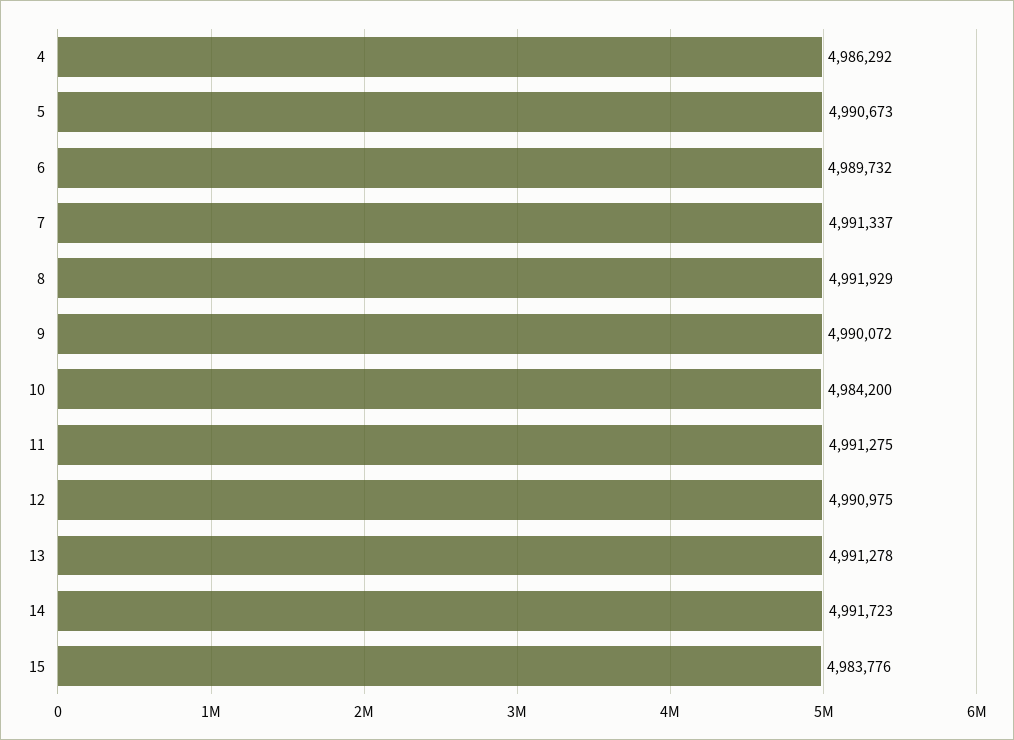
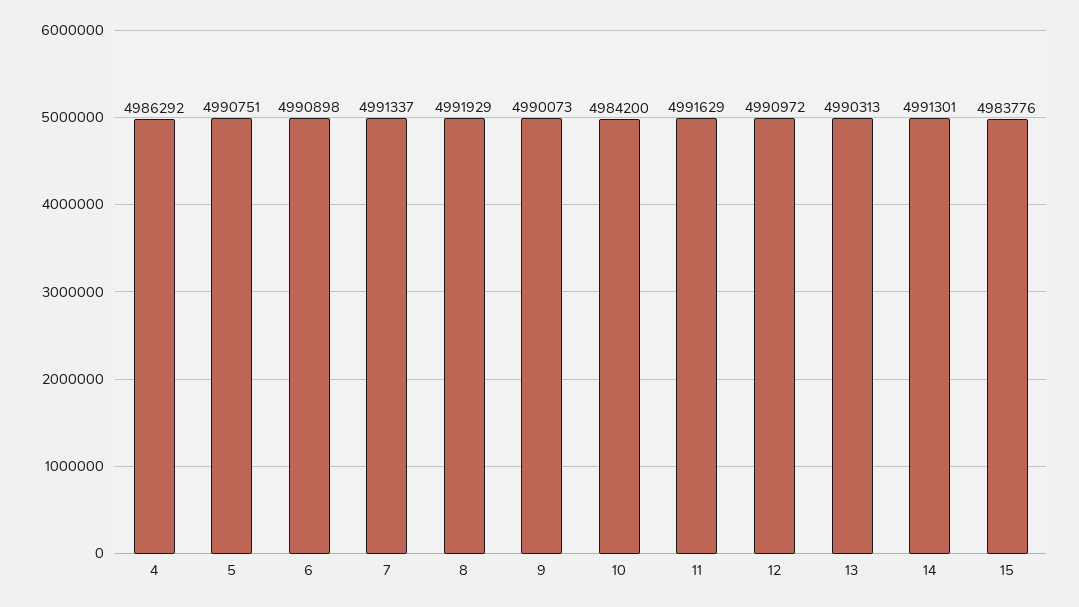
5: 4990673 -> 4990751
6: 4989732 -> 4990898
9: 4990072 -> 4990073
11: 4991275 -> 4991629
12: 4990975 -> 4990972
13: 4991278 -> 4990313
14: 4991723 -> 4991301

